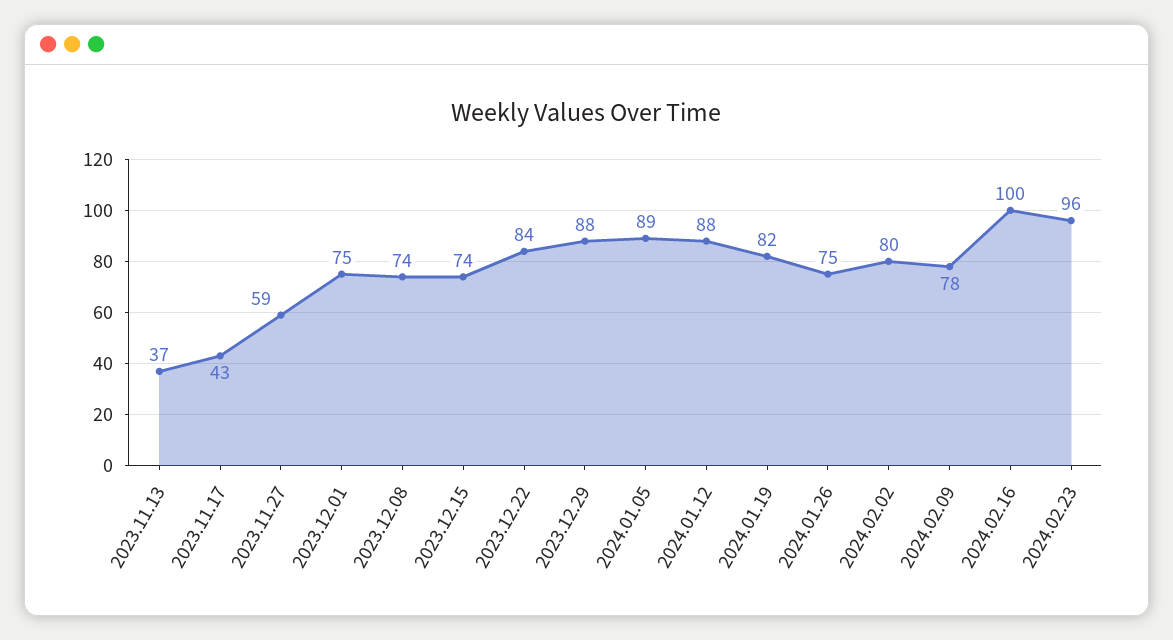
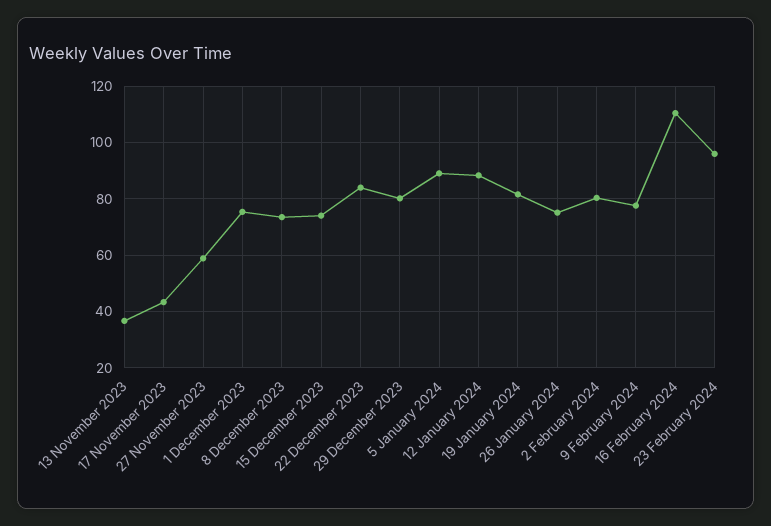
2023.12.29: 88 -> 80
2024.02.16: 100 -> 110

